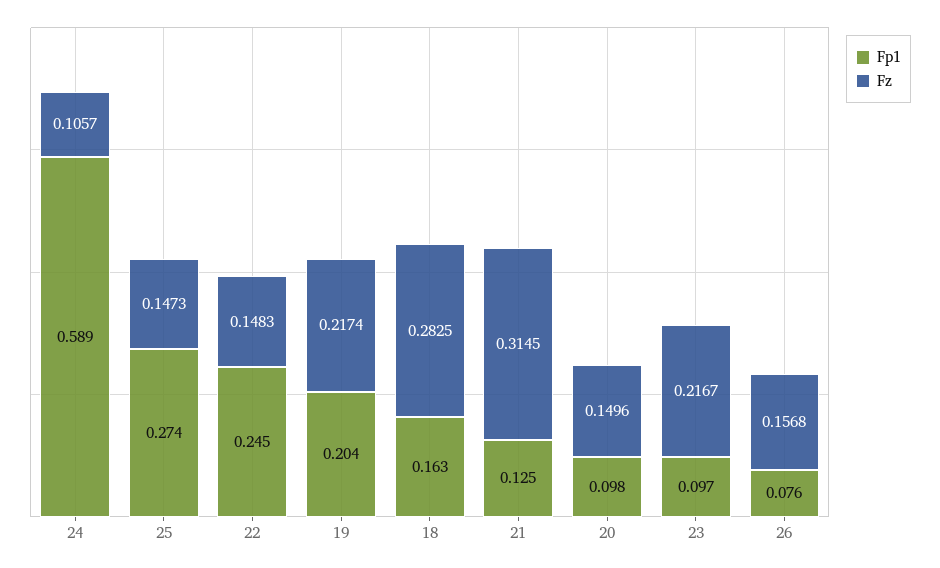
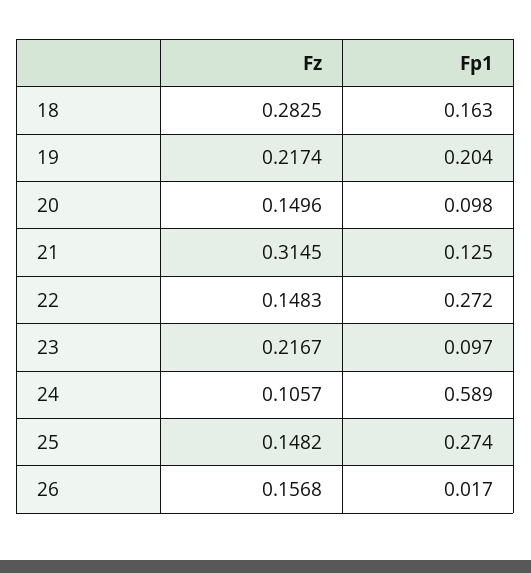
Fz, 25: 0.1473 -> 0.1482
Fp1, 22: 0.245 -> 0.272
Fp1, 26: 0.076 -> 0.017

